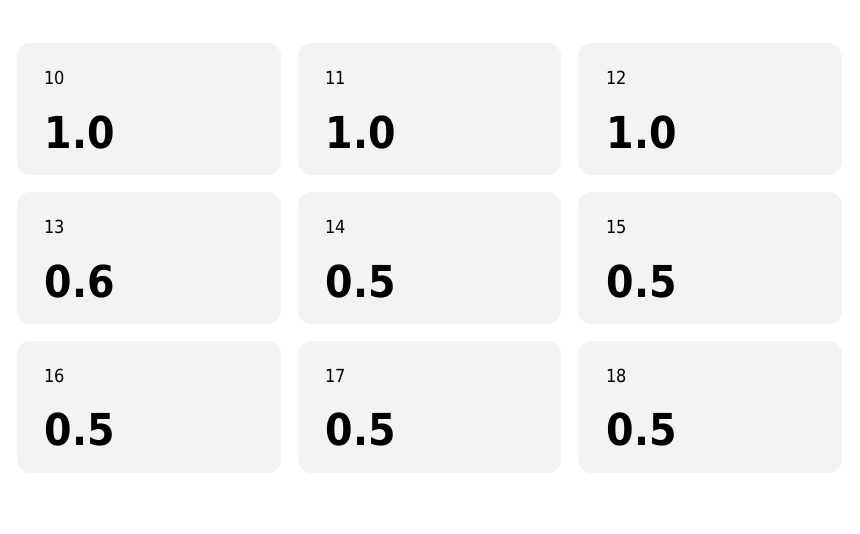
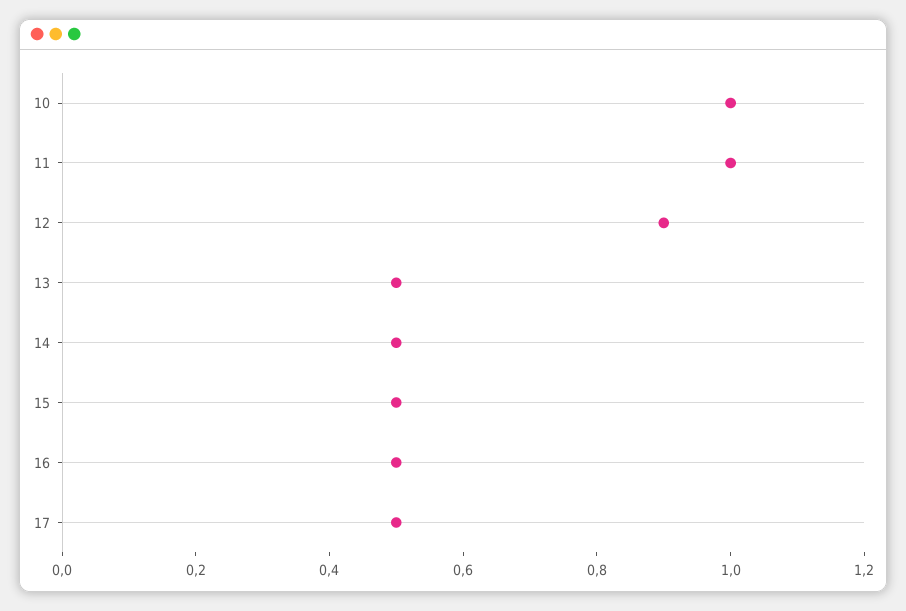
12: 1 -> 0.9
13: 0.6 -> 0.5
18: 0.5 -> none

